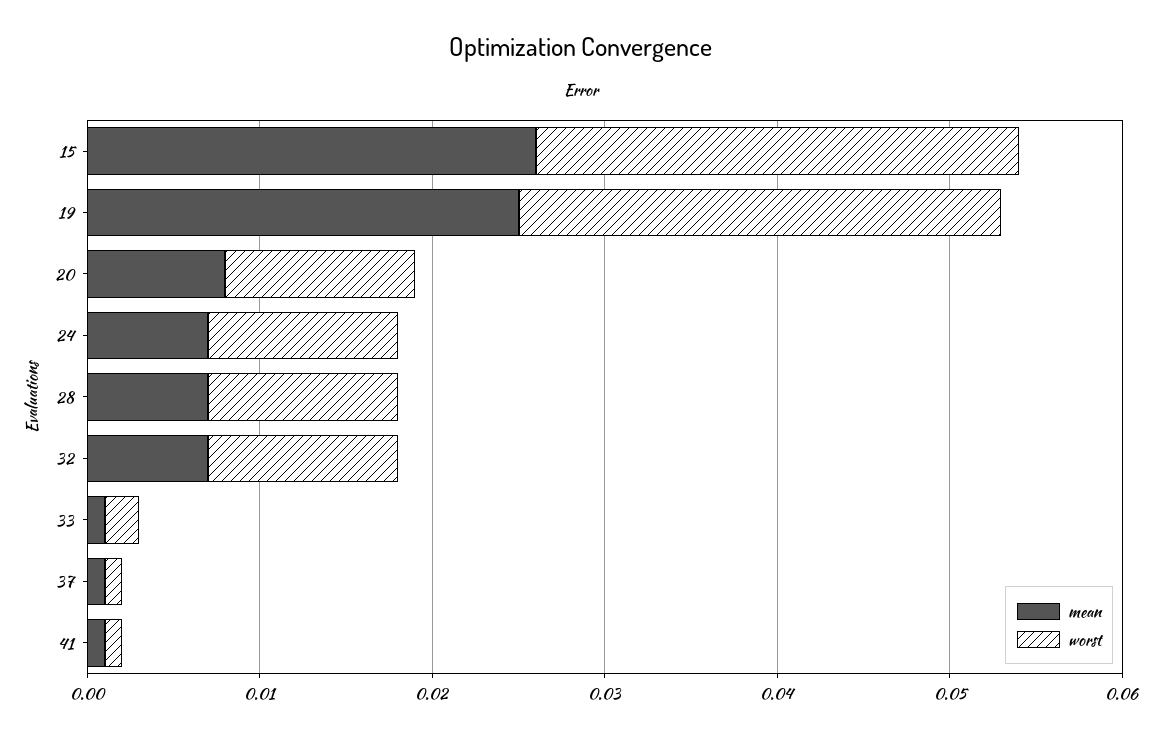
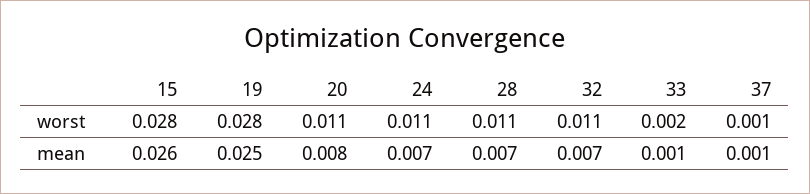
mean, 41: 0.001 -> none
worst, 41: 0.001 -> none

